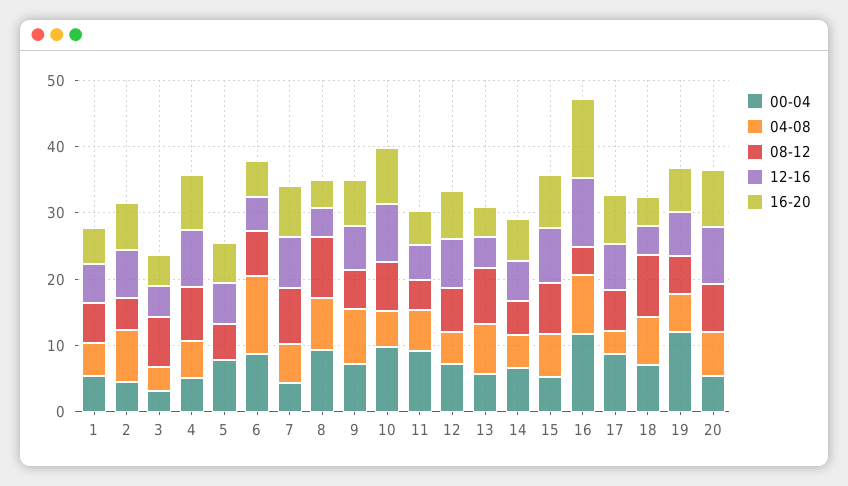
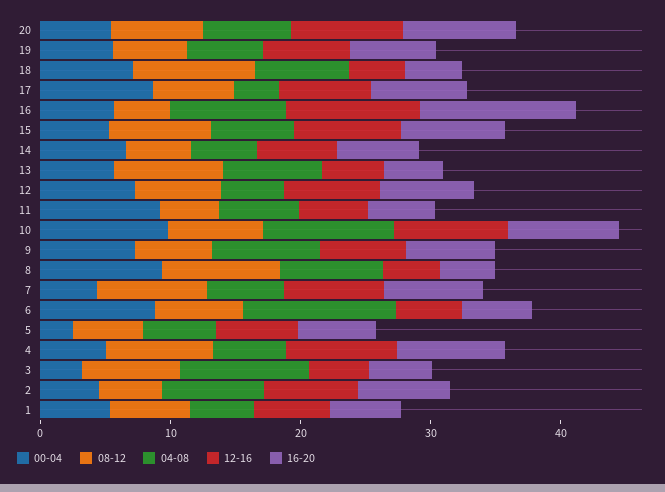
04-08, 3: 4 -> 10
00-04, 5: 8 -> 2
04-08, 5: 0 -> 6
04-08, 10: 6 -> 10
00-04, 16: 12 -> 6
00-04, 19: 12 -> 6

